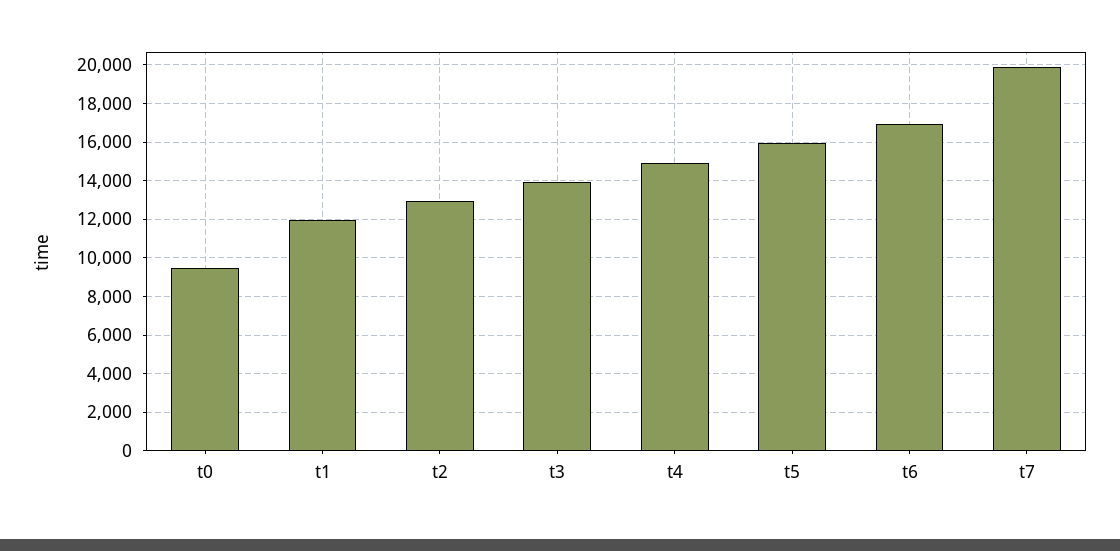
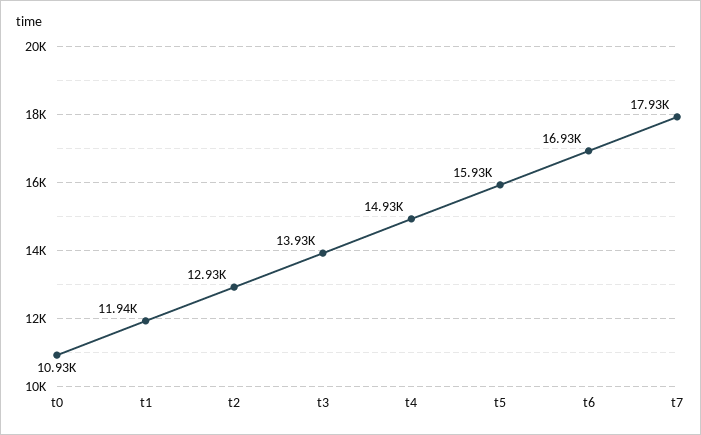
t0: 9500 -> 10930
t7: 20000 -> 17930

